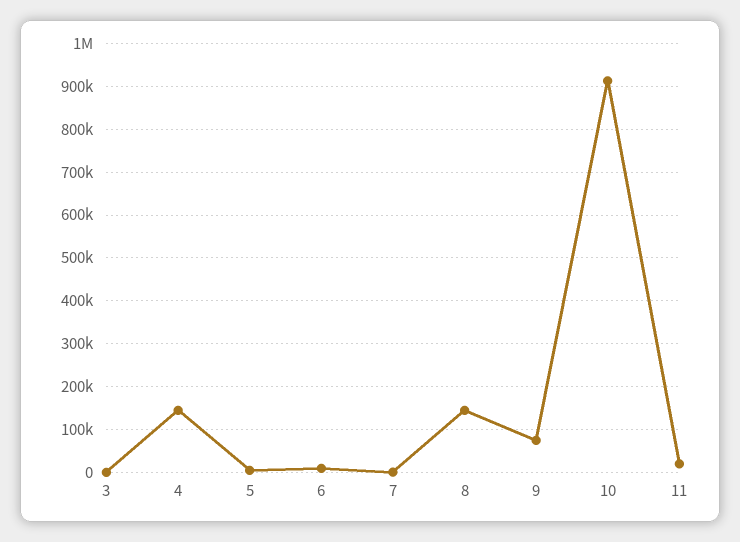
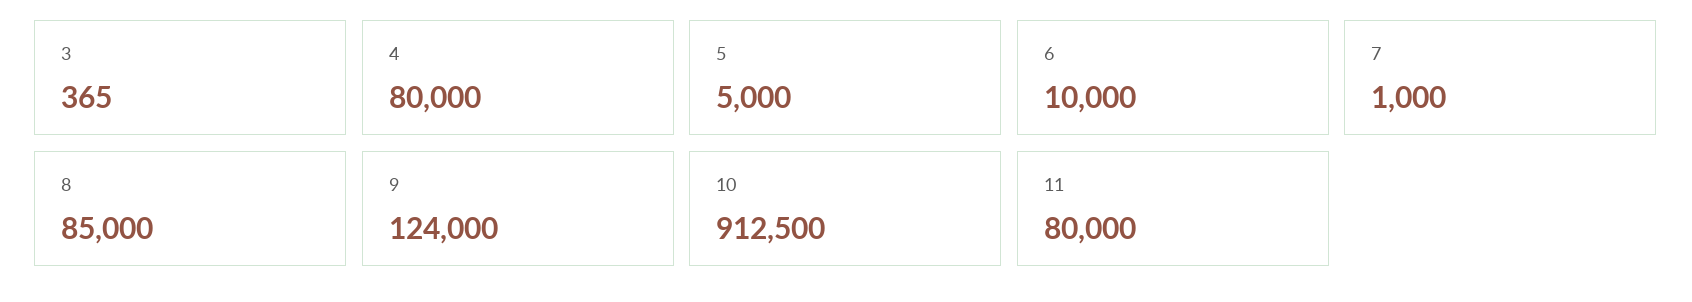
4: 140000 -> 80000
8: 140000 -> 85000
9: 80000 -> 124000
11: 20000 -> 80000

